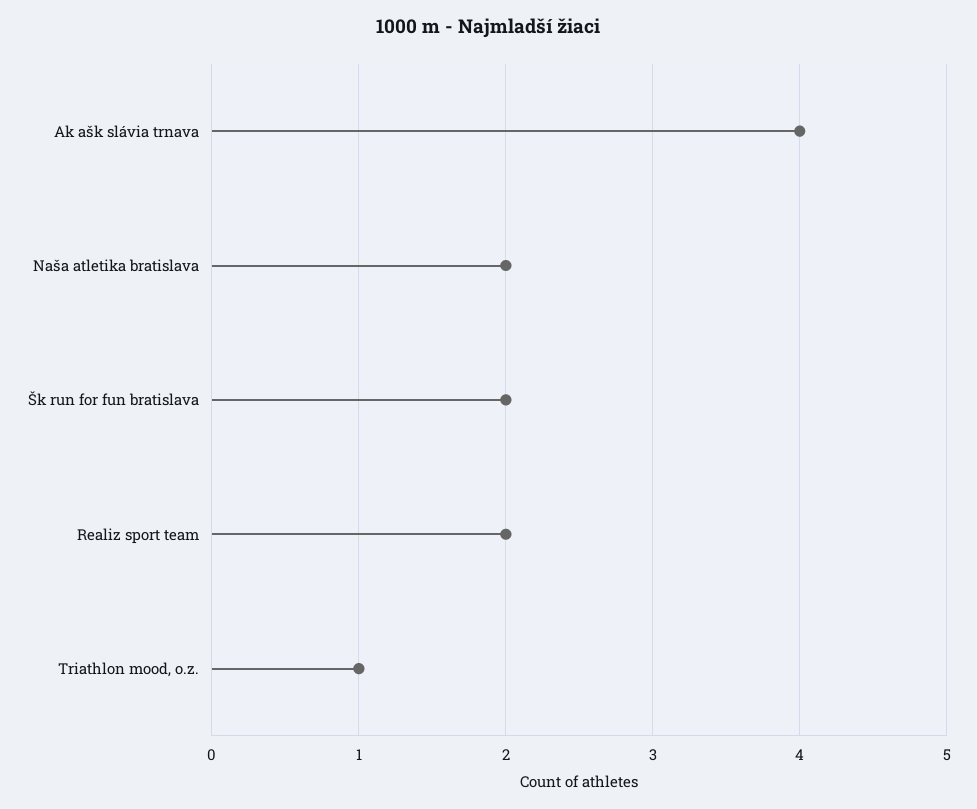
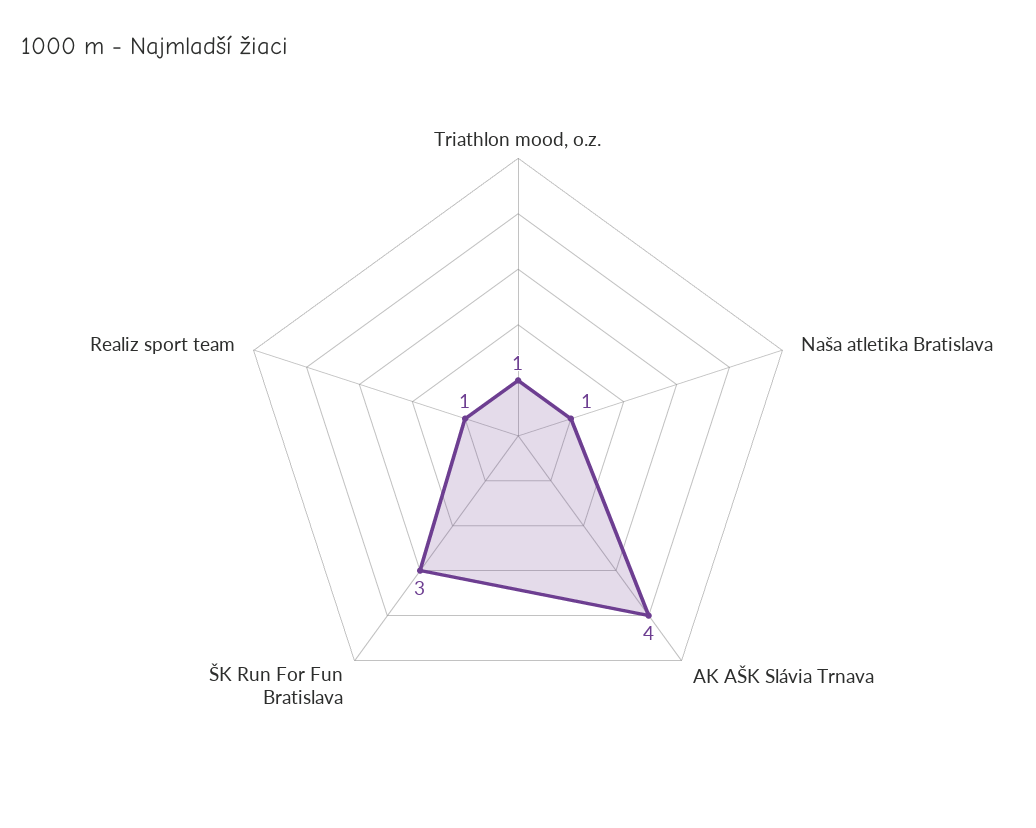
Naša atletika bratislava: 2 -> 1
Šk run for fun bratislava: 2 -> 3
Realiz sport team: 2 -> 1

